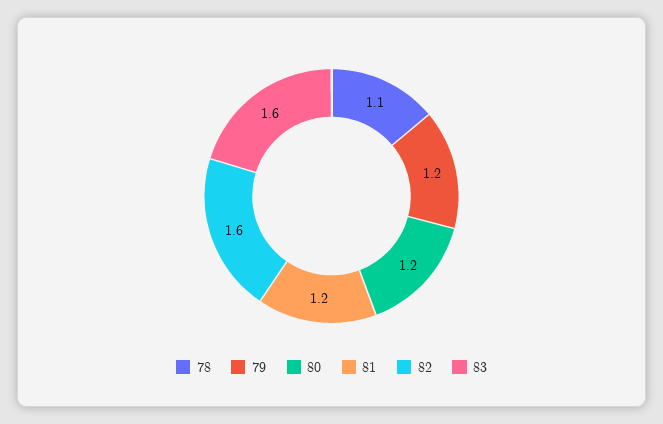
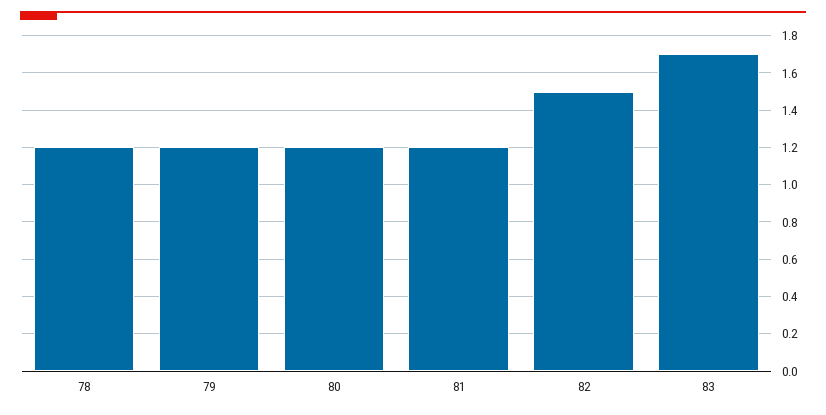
78: 1.1 -> 1.2
82: 1.6 -> 1.5
83: 1.6 -> 1.7

